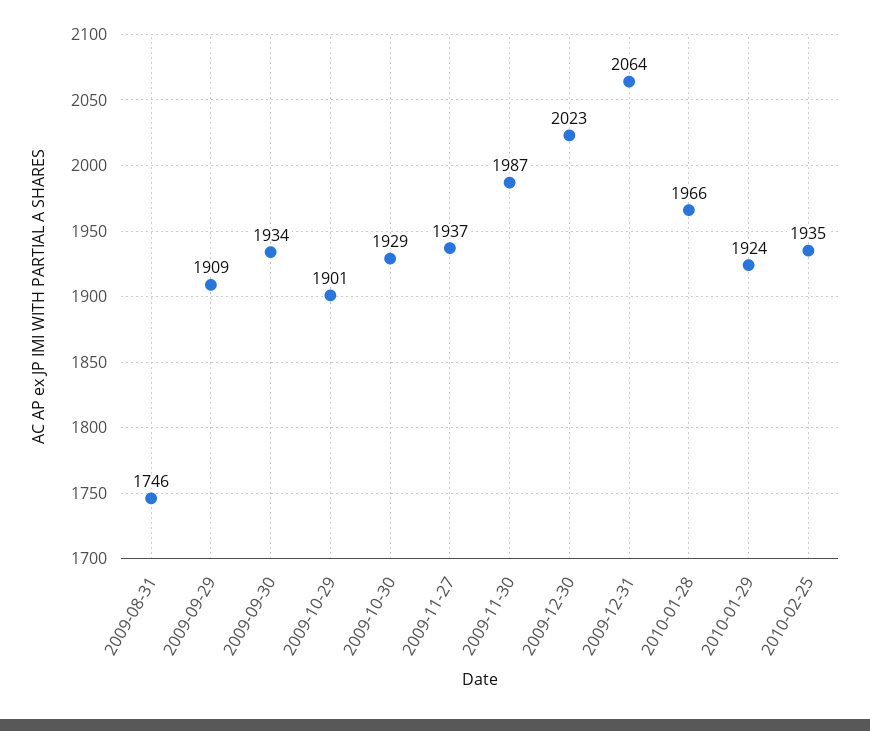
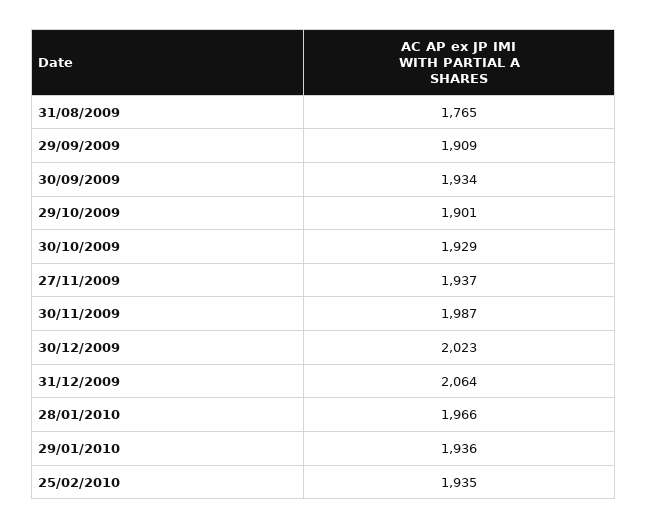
2009-08-31: 1746 -> 1765
2010-01-29: 1924 -> 1936

